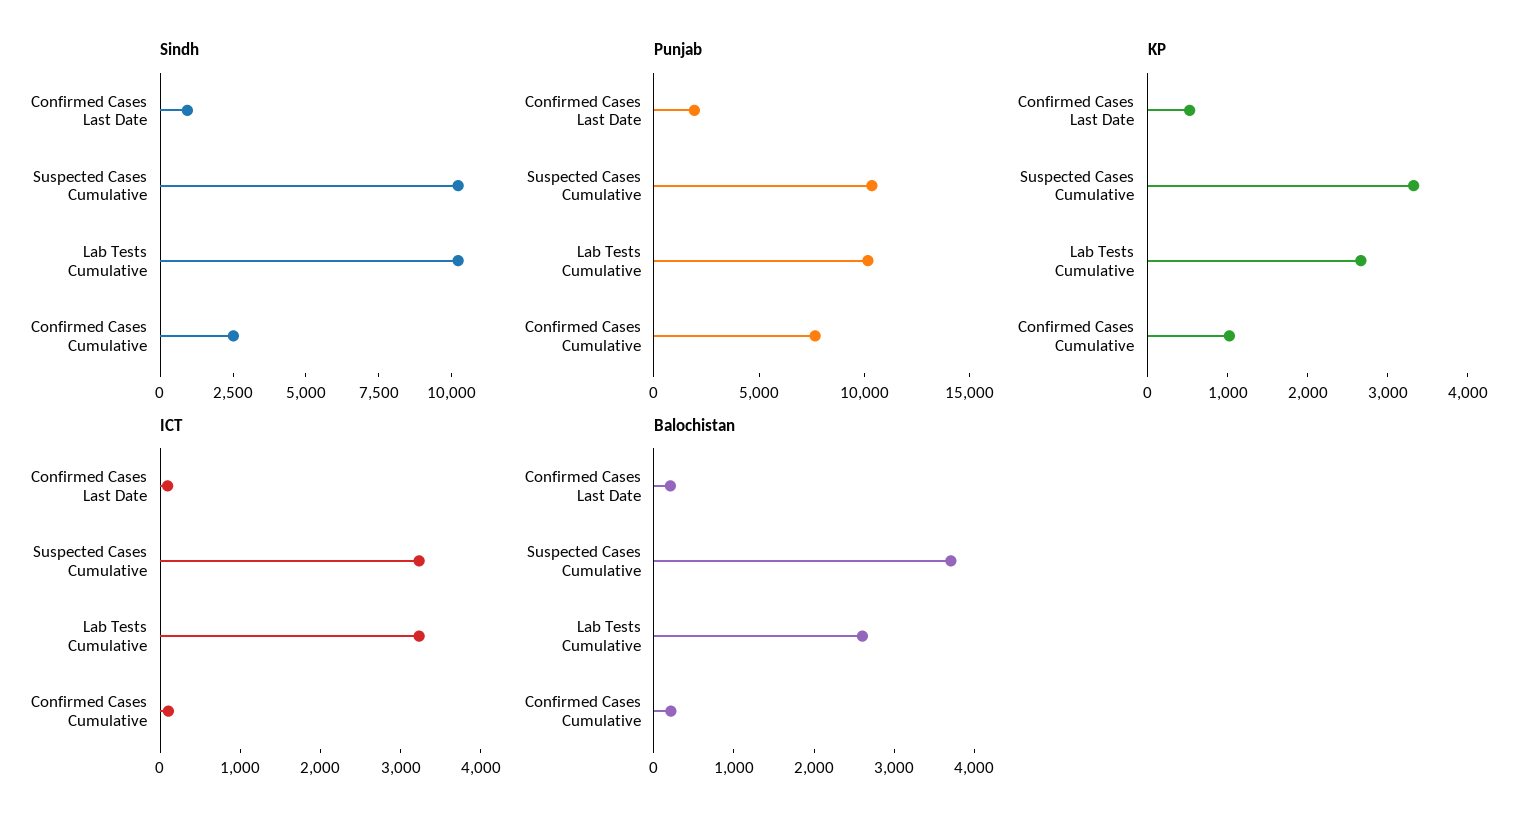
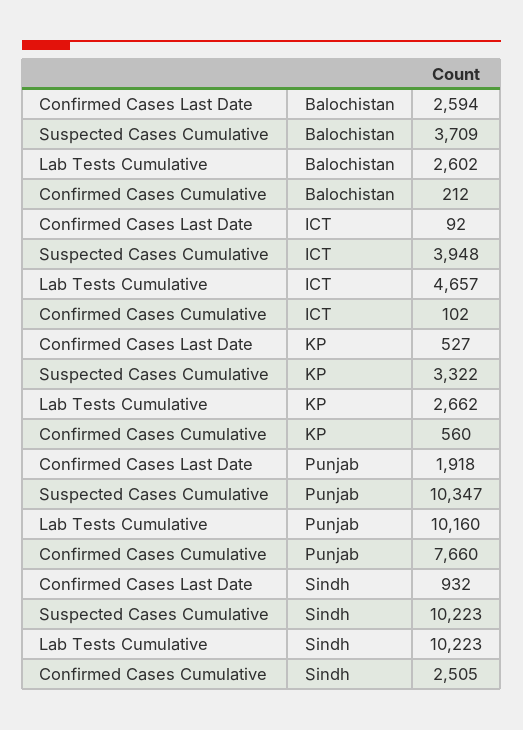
KP, Confirmed Cases Cumulative: 1000 -> 560
ICT, Suspected Cases Cumulative: 3200 -> 3948
ICT, Lab Tests Cumulative: 3200 -> 4657
Balochistan, Confirmed Cases Last Date: 200 -> 2594

